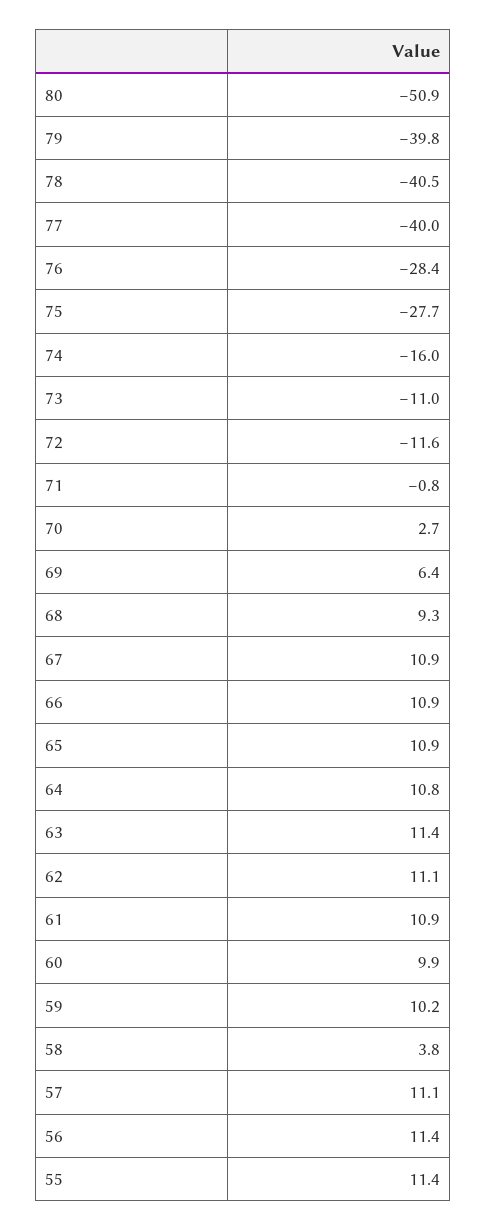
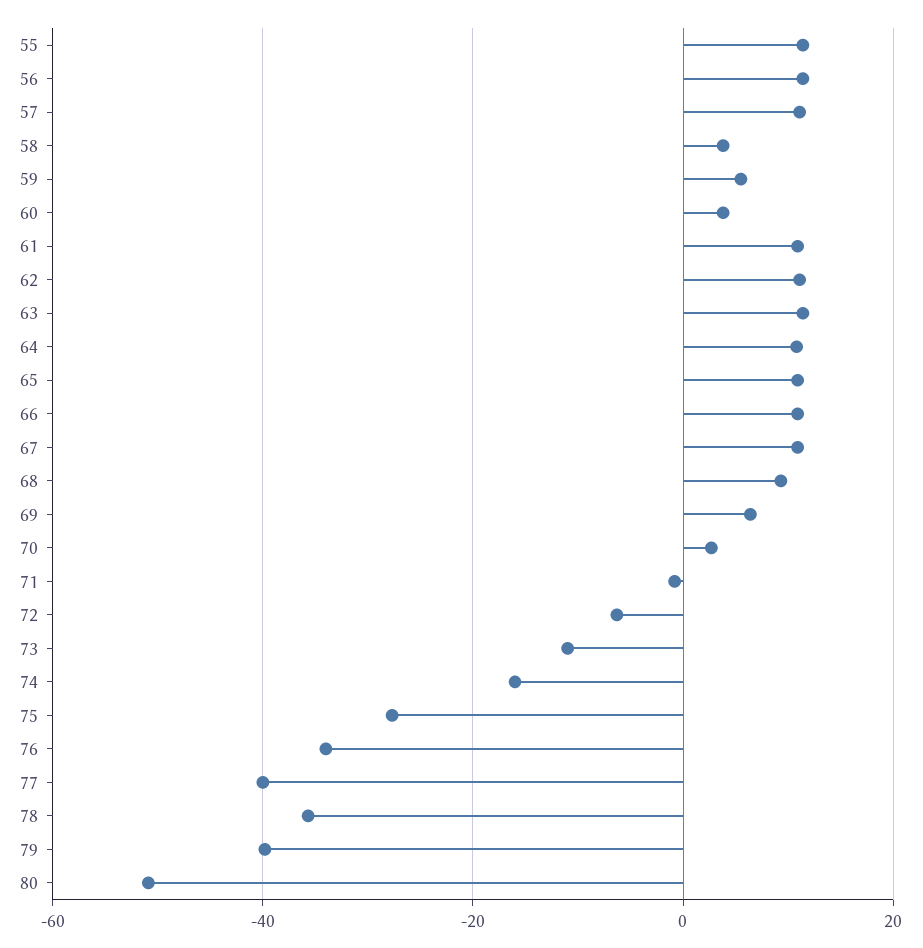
78: -40.5 -> -36
76: -28.4 -> -34
72: -11.6 -> -6
60: 9.9 -> 4
59: 10.2 -> 6

